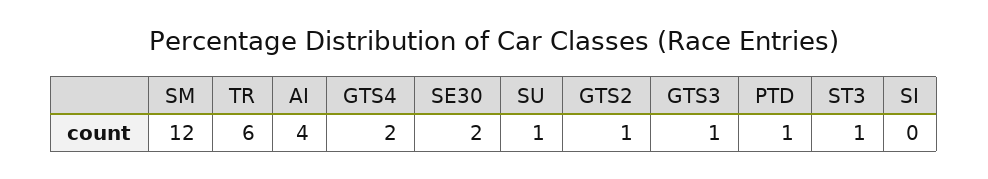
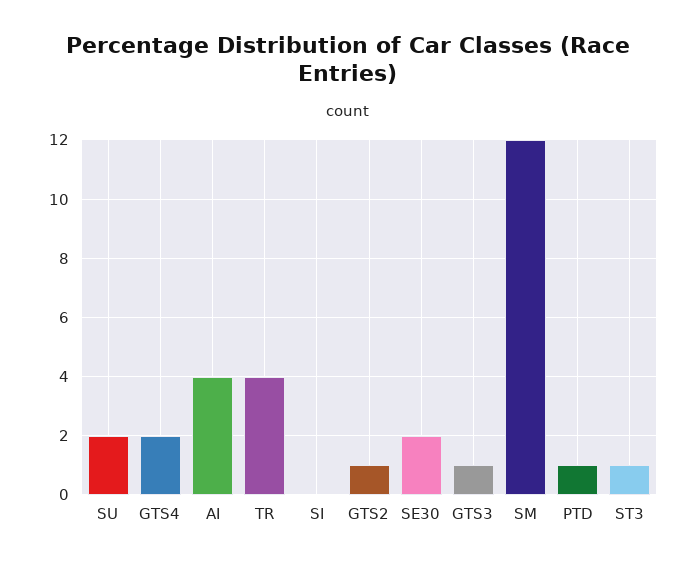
TR: 6 -> 4
SU: 1 -> 2

